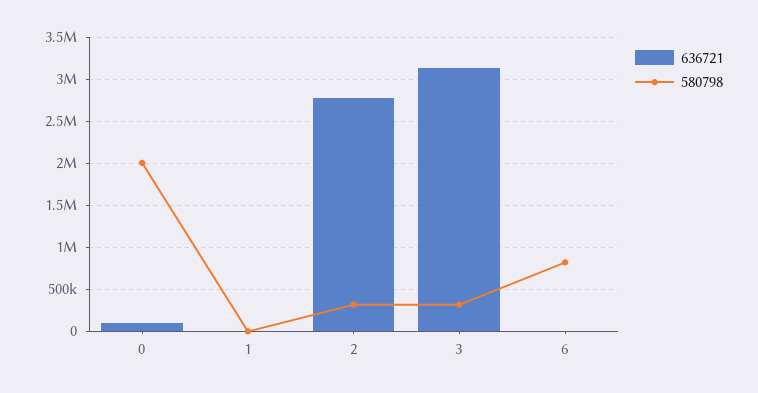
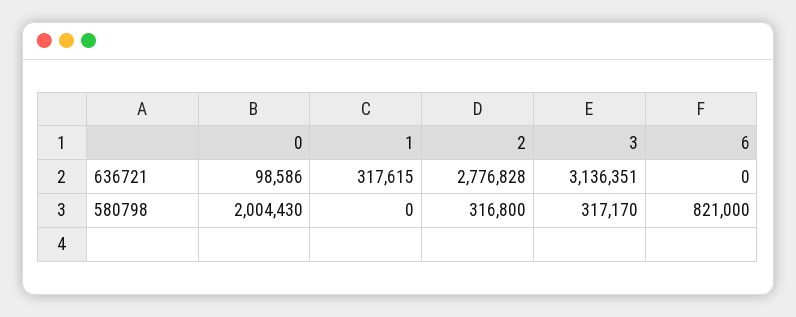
636721, 1: 0 -> 317615

